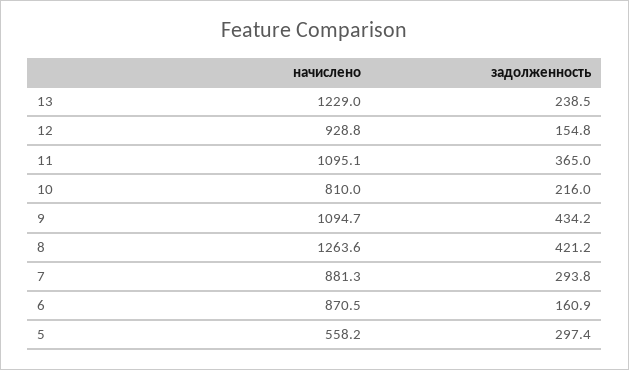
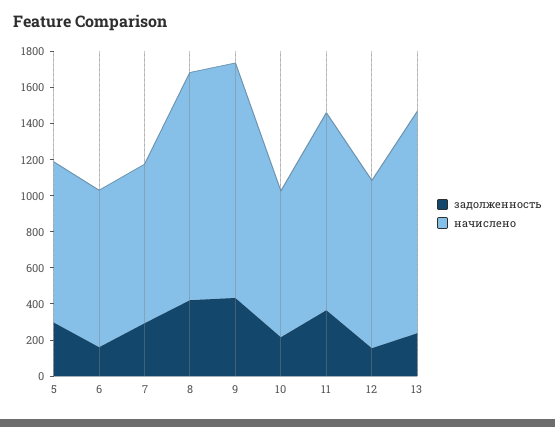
начислено, 9: 1094.7 -> 1300
начислено, 5: 558.2 -> 900

